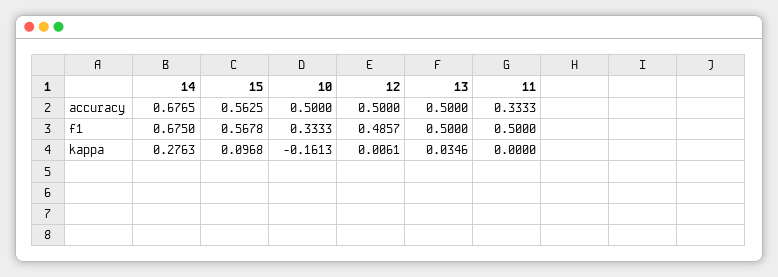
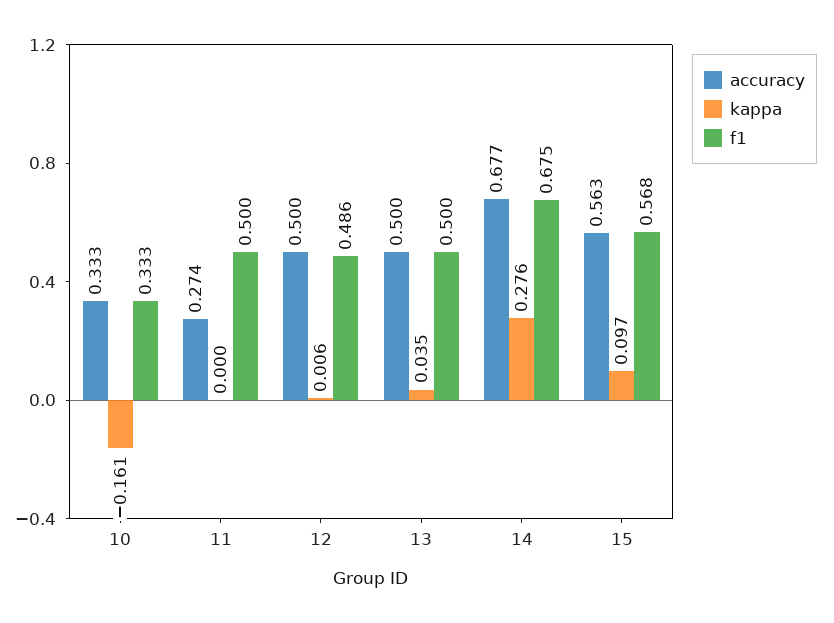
accuracy, 10: 0.5 -> 0.333
accuracy, 11: 0.3333 -> 0.274

